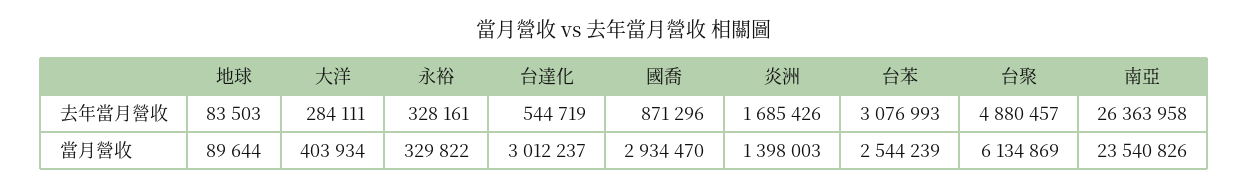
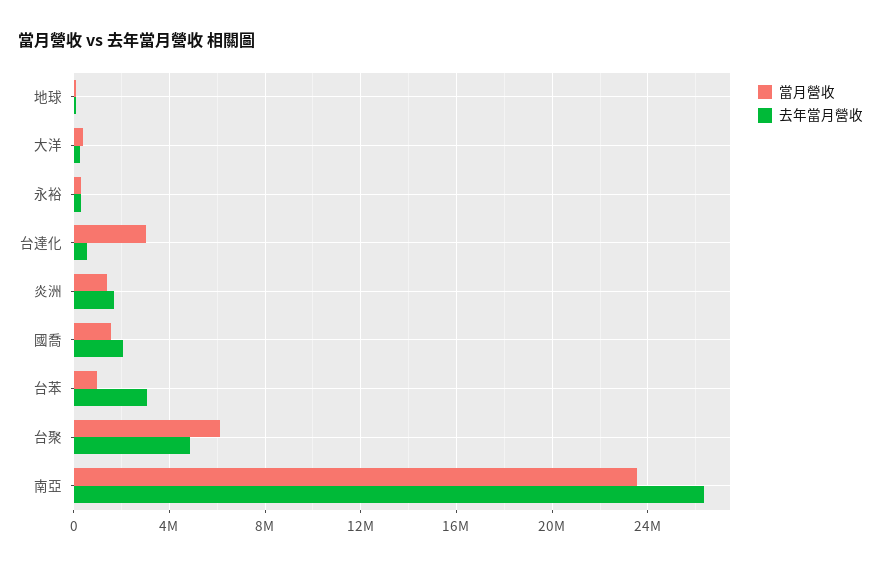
去年當月營收, 國喬: 871296 -> 2000000
當月營收, 國喬: 2934470 -> 1500000
當月營收, 台苯: 2544239 -> 1000000

